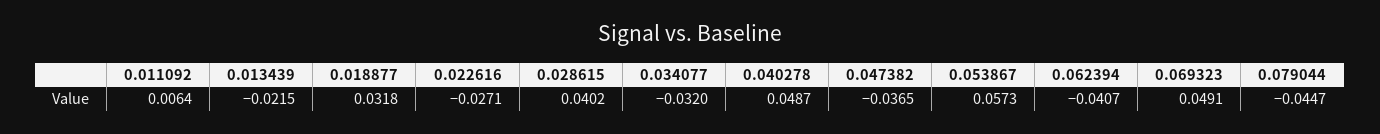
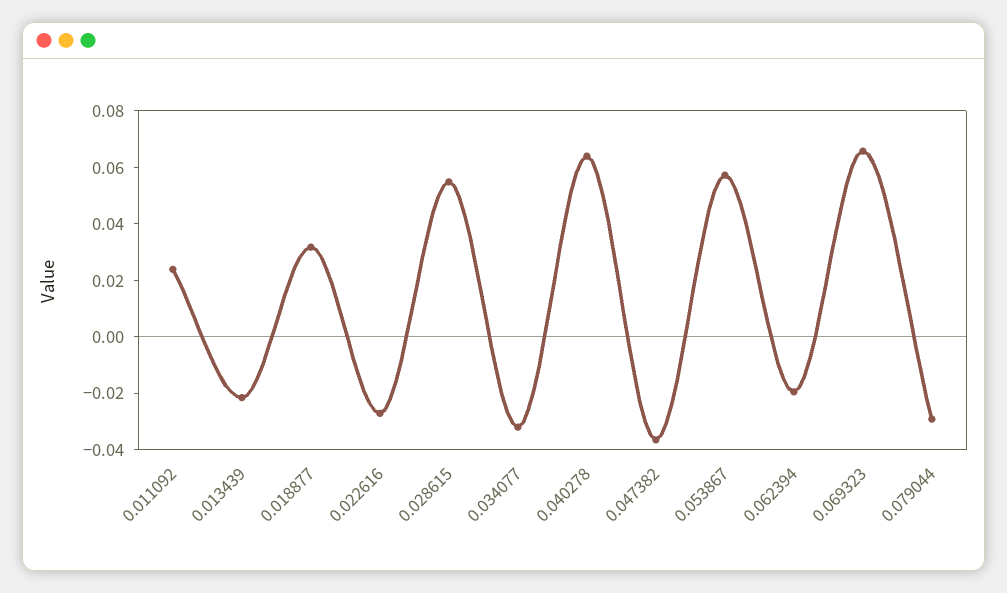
0.011092: 0.0064 -> 0.025
0.028615: 0.0402 -> 0.055
0.040278: 0.0487 -> 0.065
0.062394: -0.0407 -> -0.02
0.069323: 0.0491 -> 0.065
0.079044: -0.0447 -> -0.03

